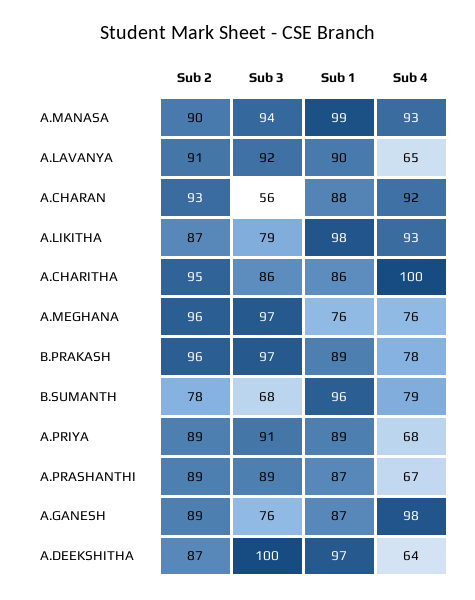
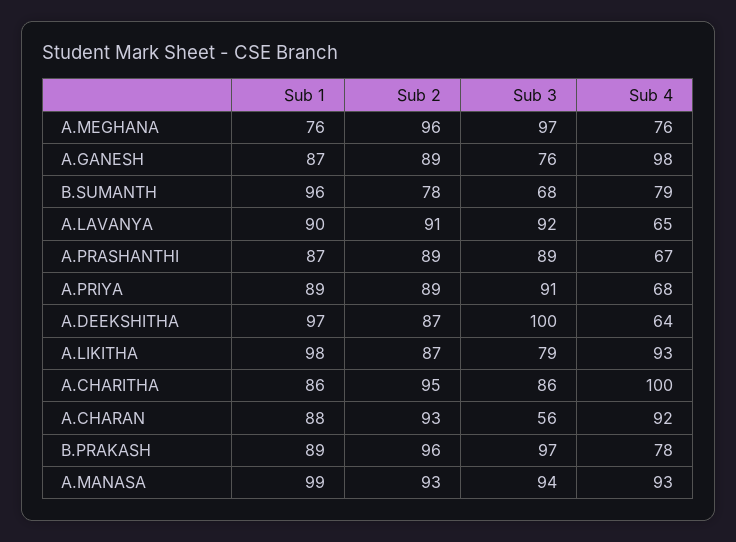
Sub 2, A.MANASA: 90 -> 93

